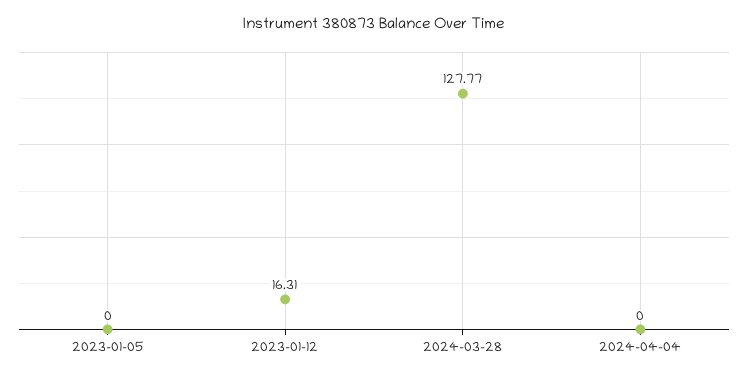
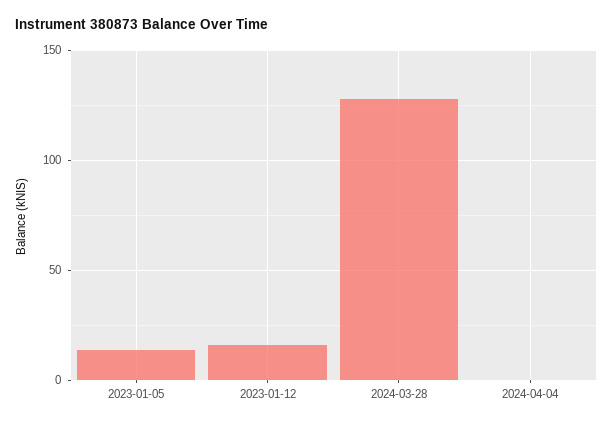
2023-01-05: 0 -> 15

